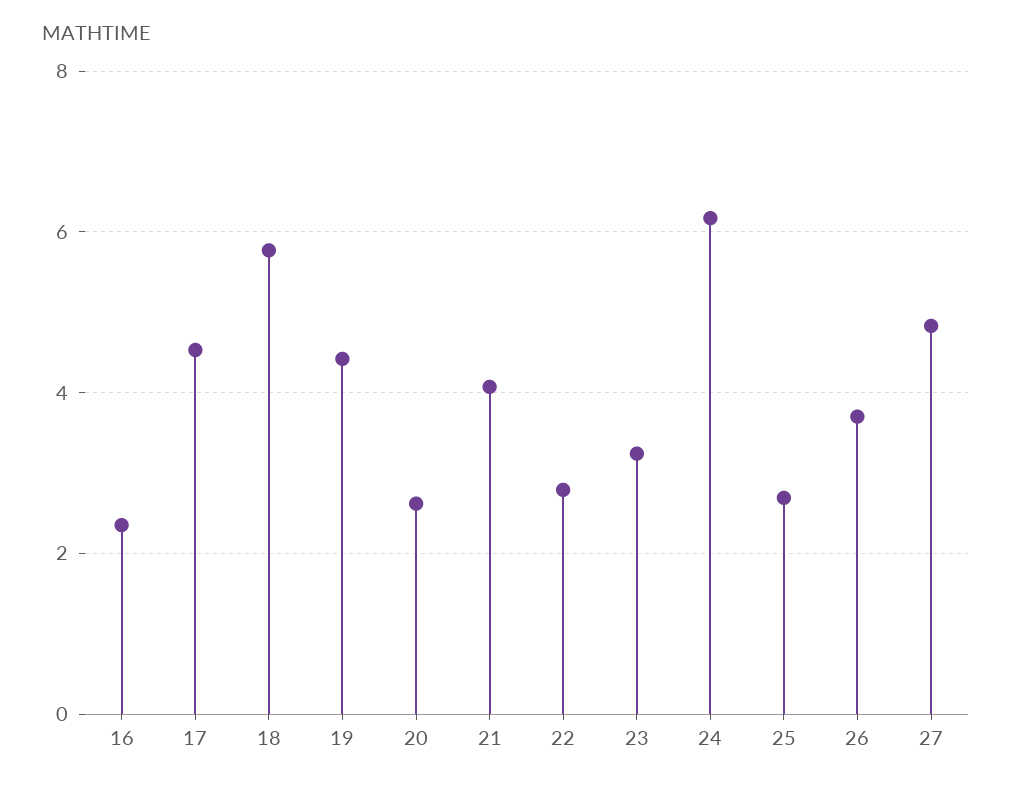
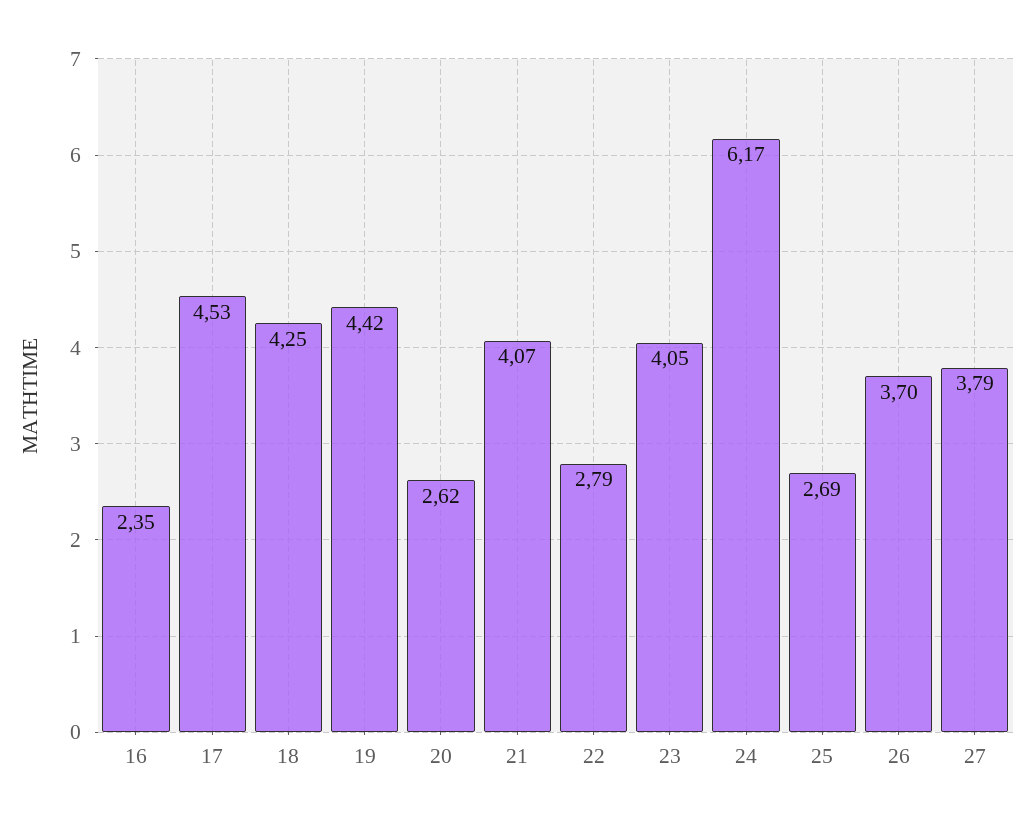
18: 5.8 -> 4.25
23: 3.2 -> 4.05
27: 4.8 -> 3.79

